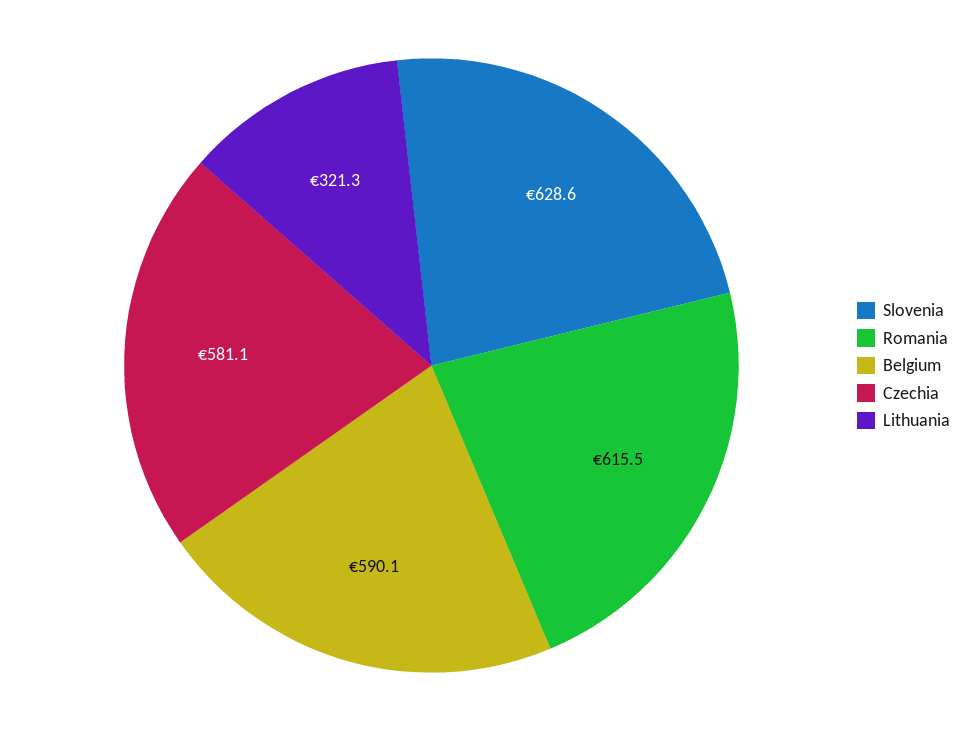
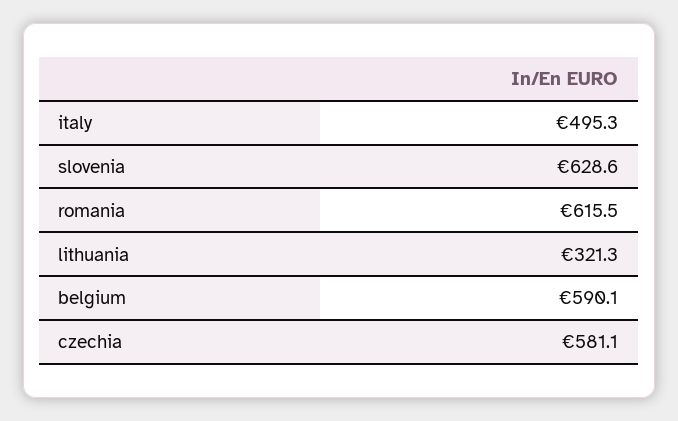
italy: none -> 495.3

